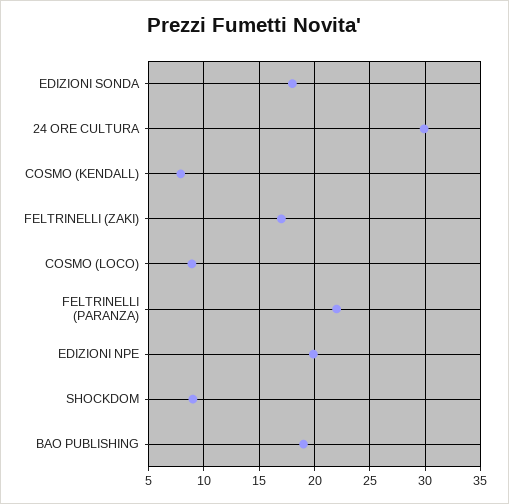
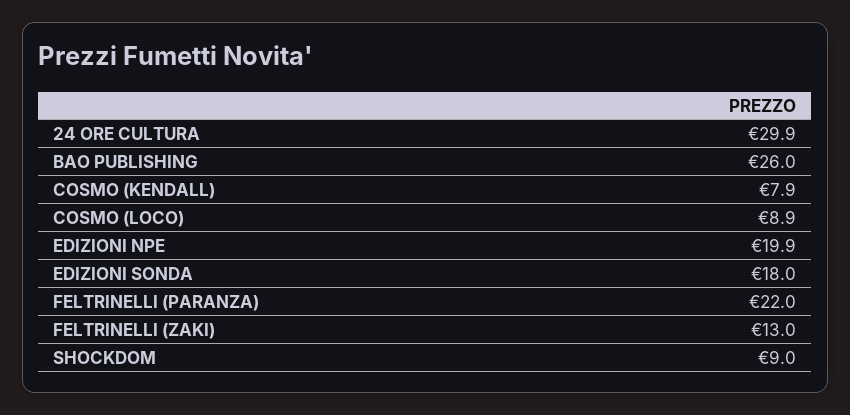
FELTRINELLI (ZAKI): 17 -> 13
BAO PUBLISHING: 19 -> 26

